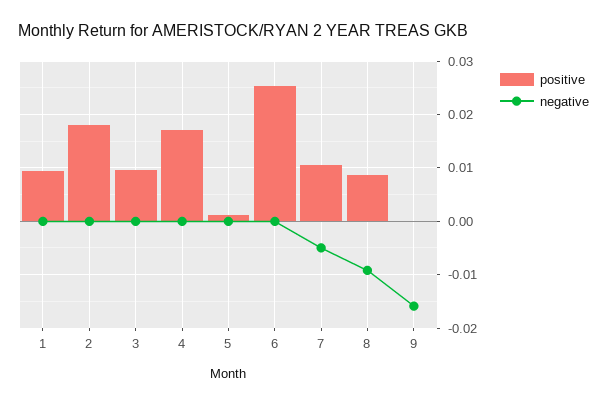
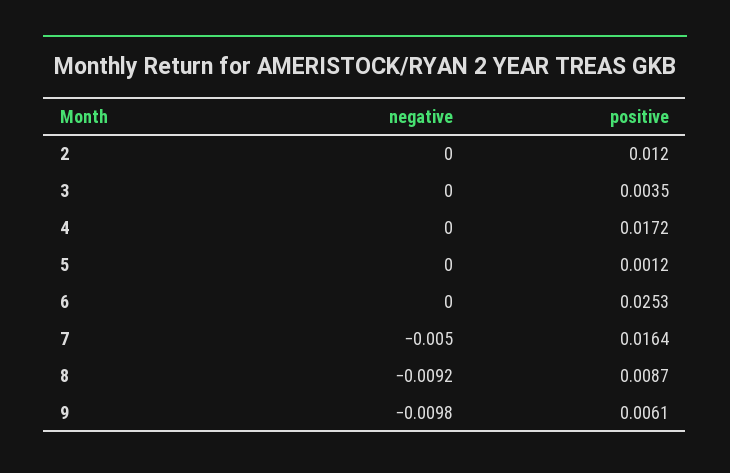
positive, 1: 0.01 -> none
negative, 1: 0 -> none
positive, 2: 0.018 -> 0.012
positive, 3: 0.01 -> 0.0035
positive, 7: 0.01 -> 0.0164
positive, 9: 0 -> 0.0061
negative, 9: -0.016 -> -0.0098

